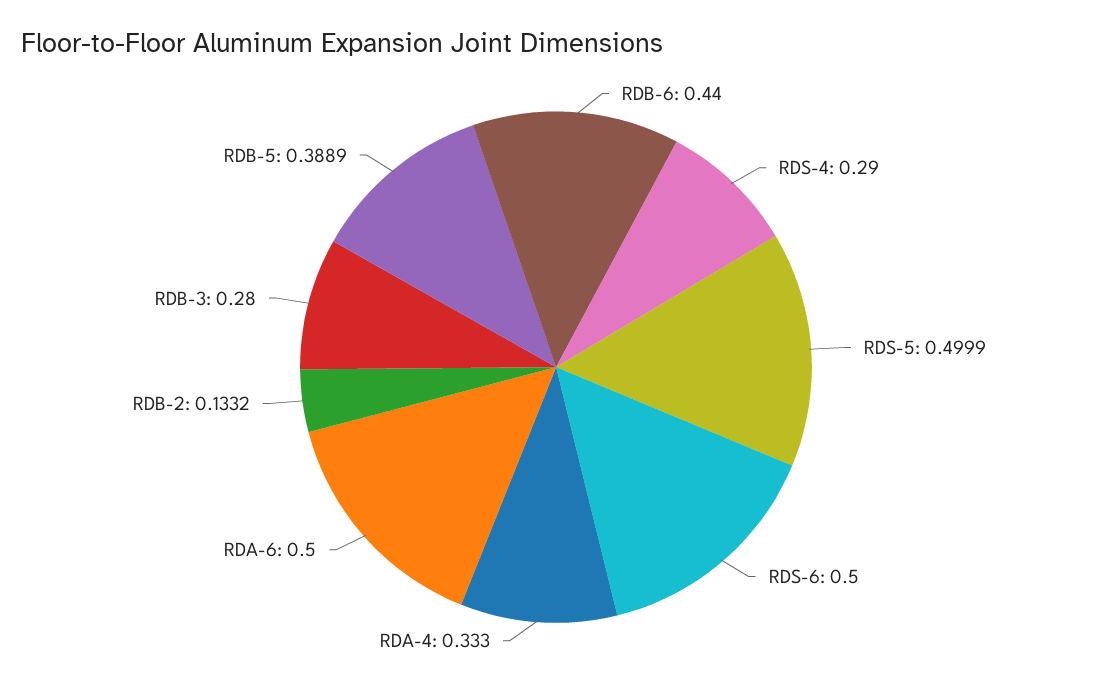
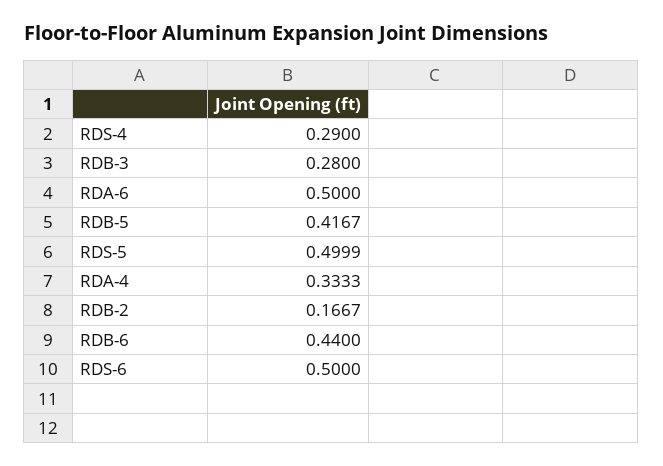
RDA-4: 0.333 -> 0.3333
RDB-2: 0.1332 -> 0.1667
RDB-5: 0.3889 -> 0.4167

